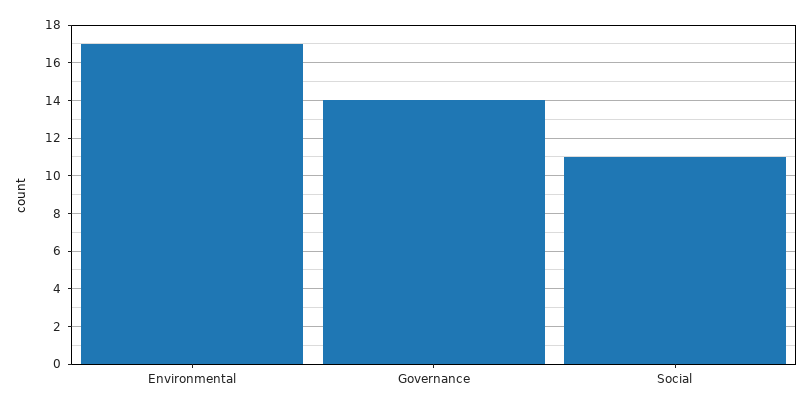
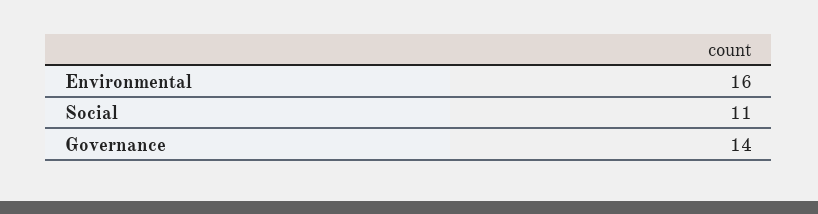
Environmental: 17 -> 16

